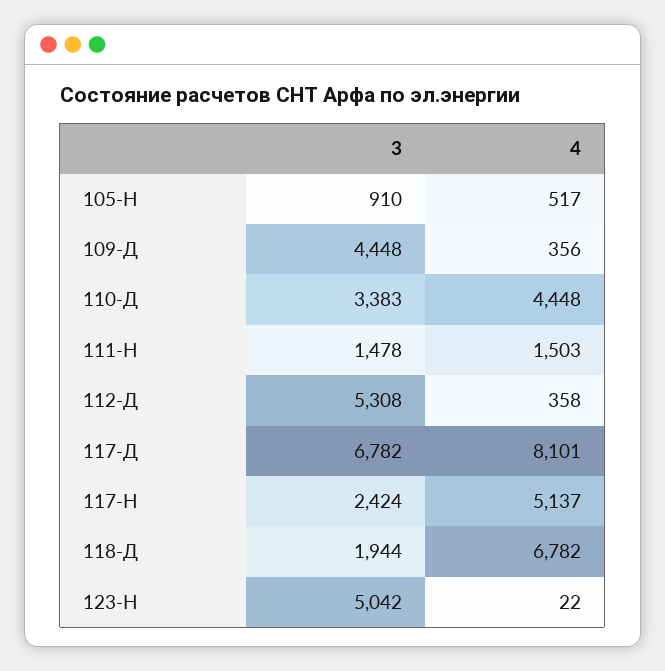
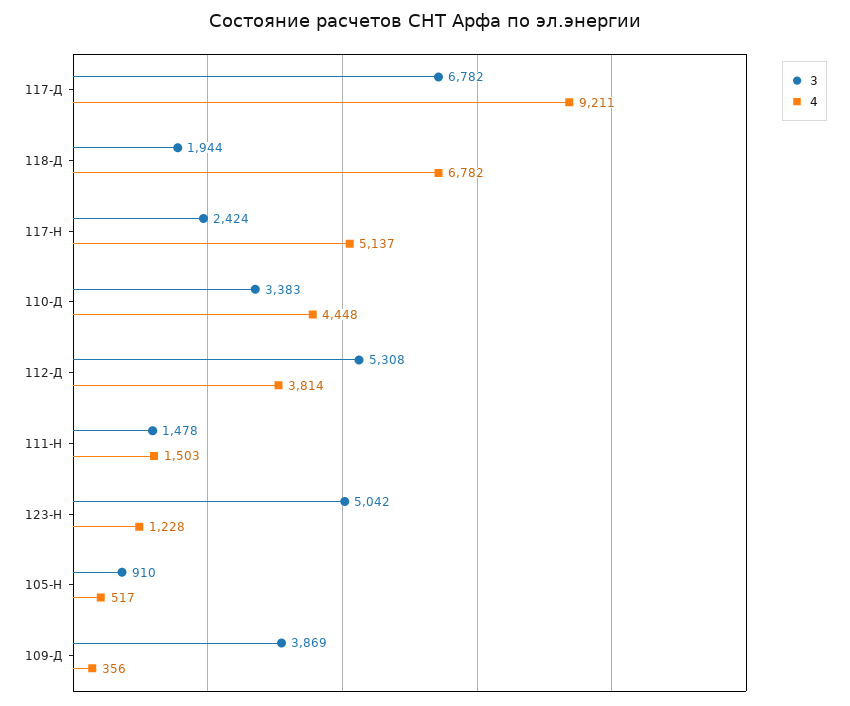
3, 109-Д: 4448 -> 3869
4, 112-Д: 358 -> 3814
4, 117-Д: 8101 -> 9211
4, 123-Н: 22 -> 1228

